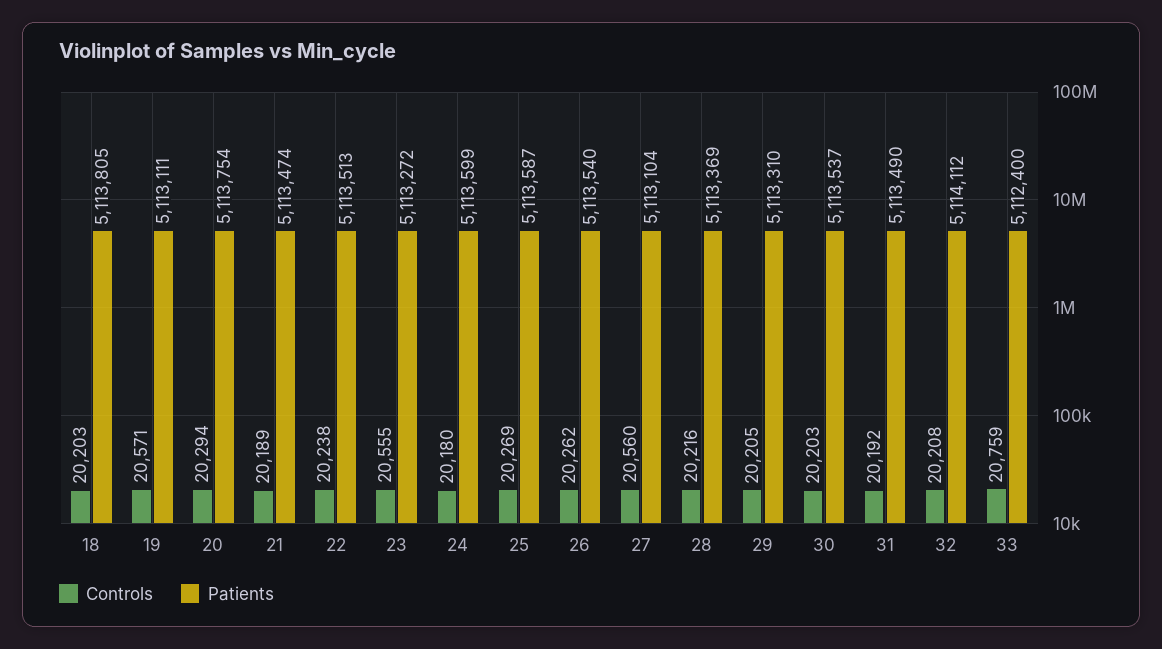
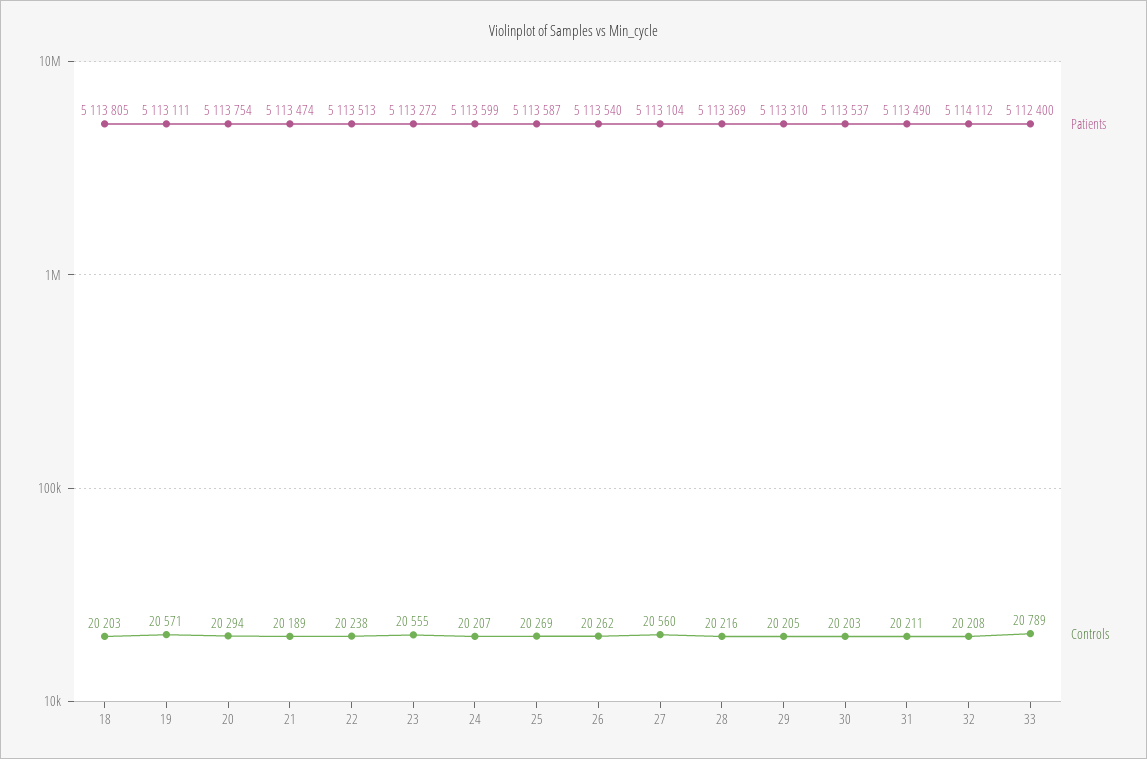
Controls, 24: 20180 -> 20207
Controls, 31: 20192 -> 20211
Controls, 33: 20759 -> 20789

